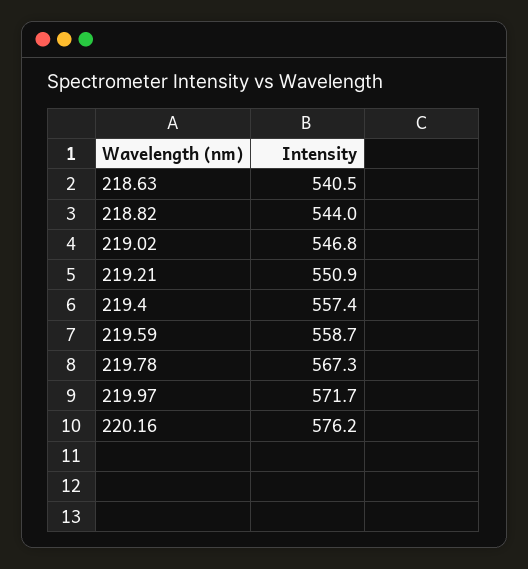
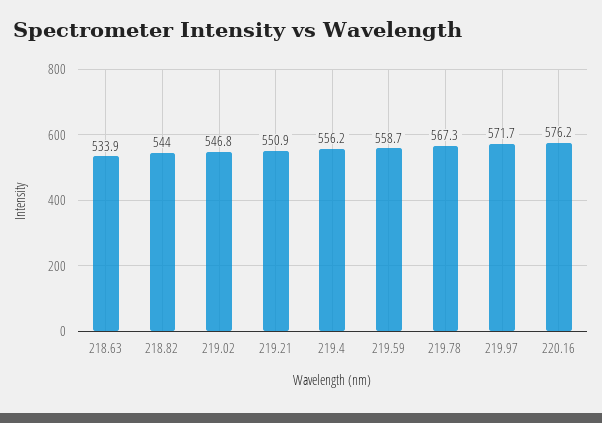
218.63: 540.5 -> 533.9
219.4: 557.4 -> 556.2

